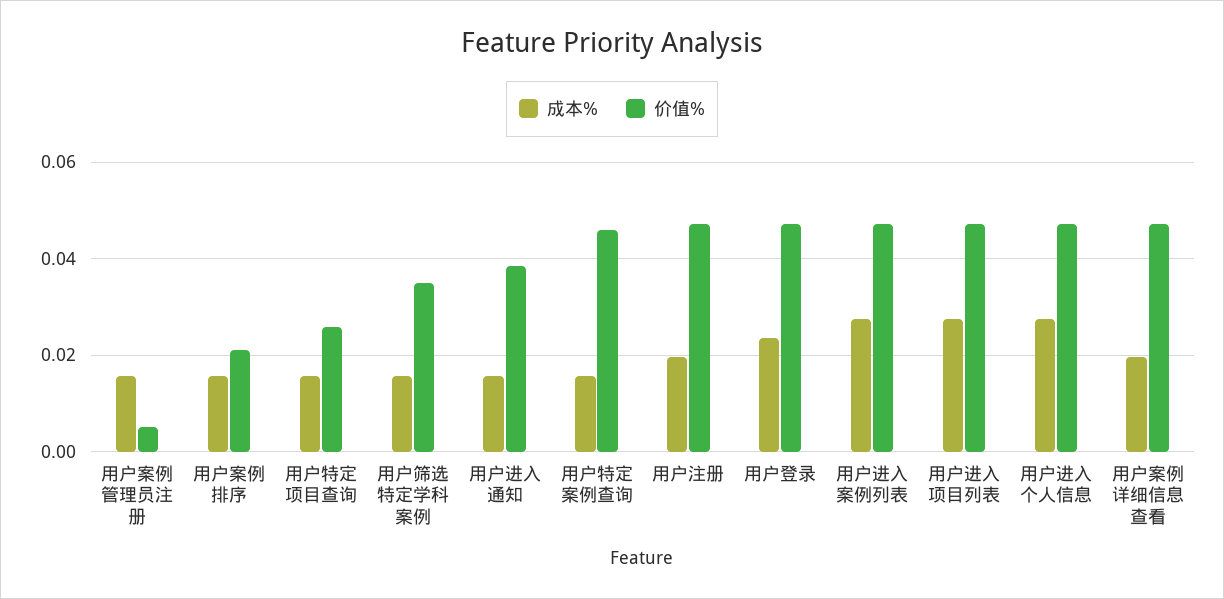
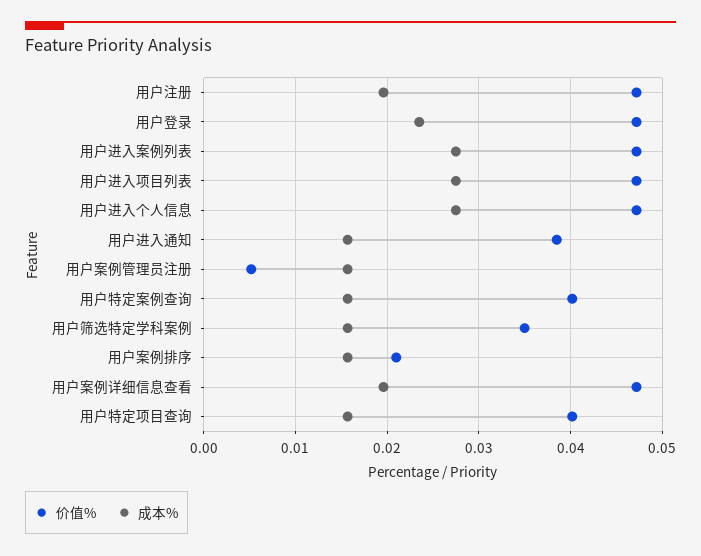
价值%, 用户特定项目查询: 0.026 -> 0.04
价值%, 用户特定案例查询: 0.046 -> 0.04

